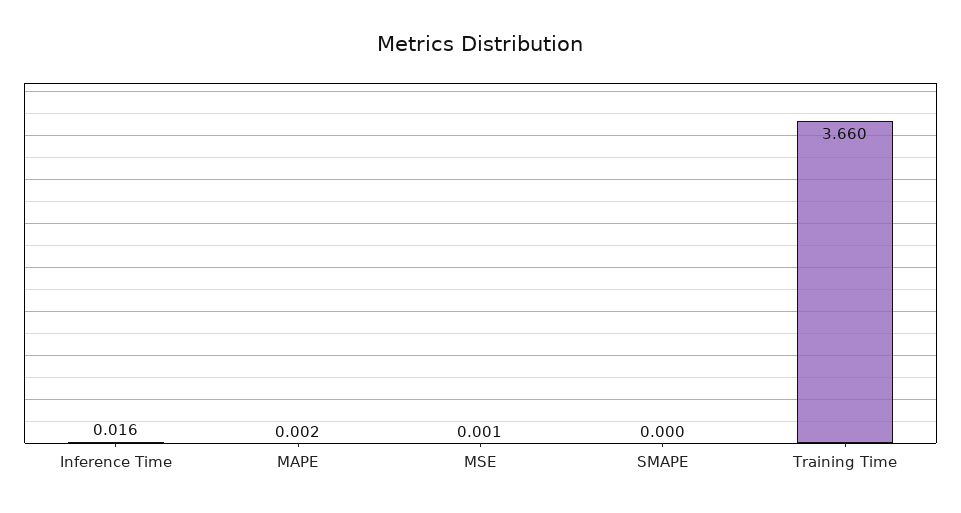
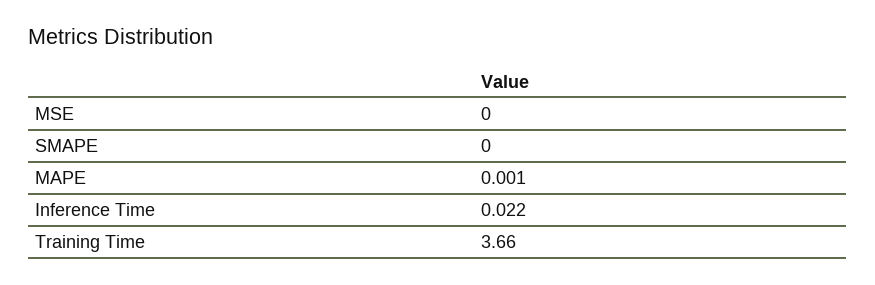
Inference Time: 0.016 -> 0.022
MAPE: 0.002 -> 0.001
MSE: 0.001 -> 0

